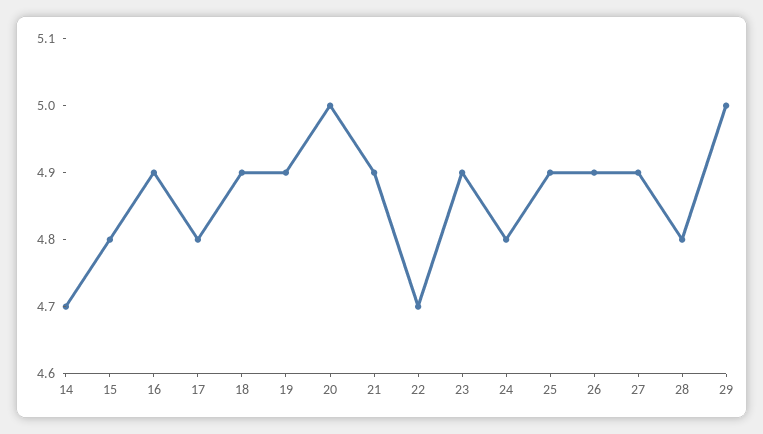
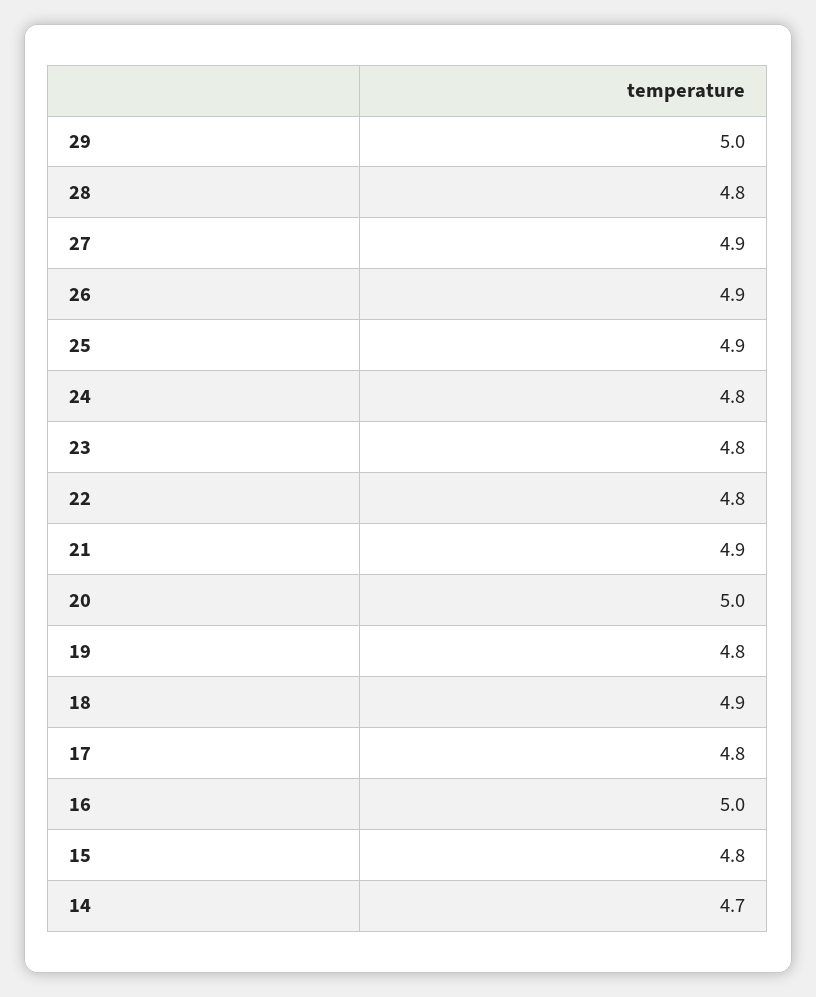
16: 4.9 -> 5
19: 4.9 -> 4.8
22: 4.7 -> 4.8
23: 4.9 -> 4.8

